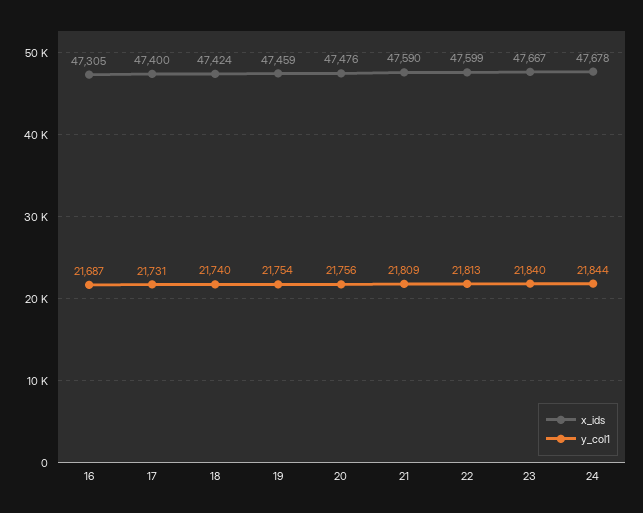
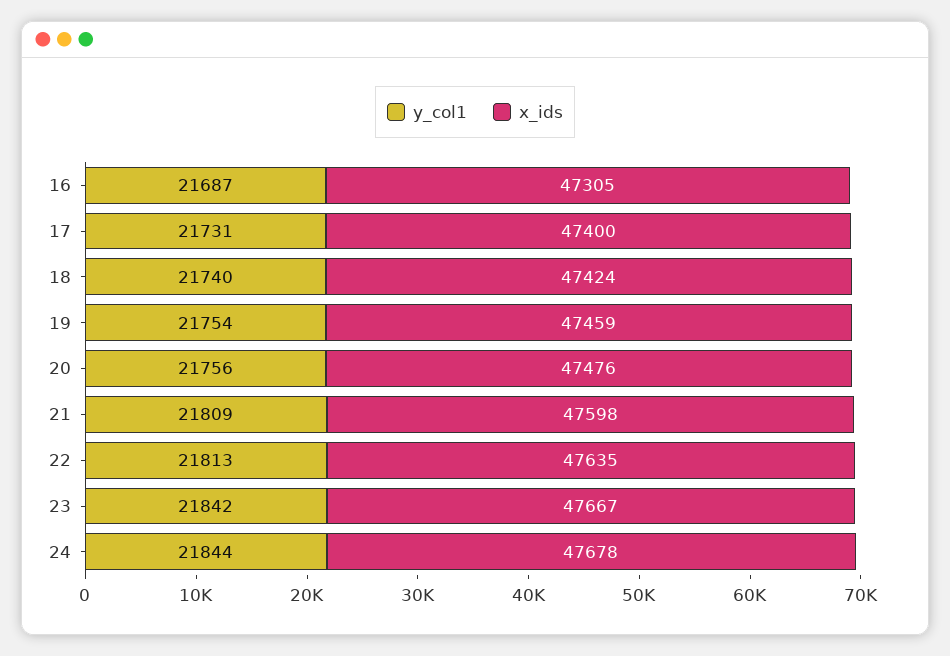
x_ids, 21: 47590 -> 47598
x_ids, 22: 47599 -> 47635
y_col1, 23: 21840 -> 21842

